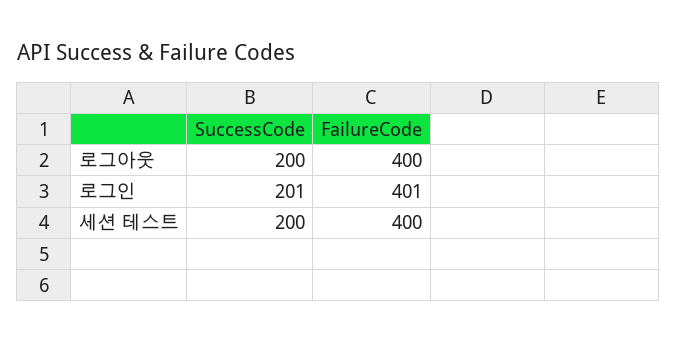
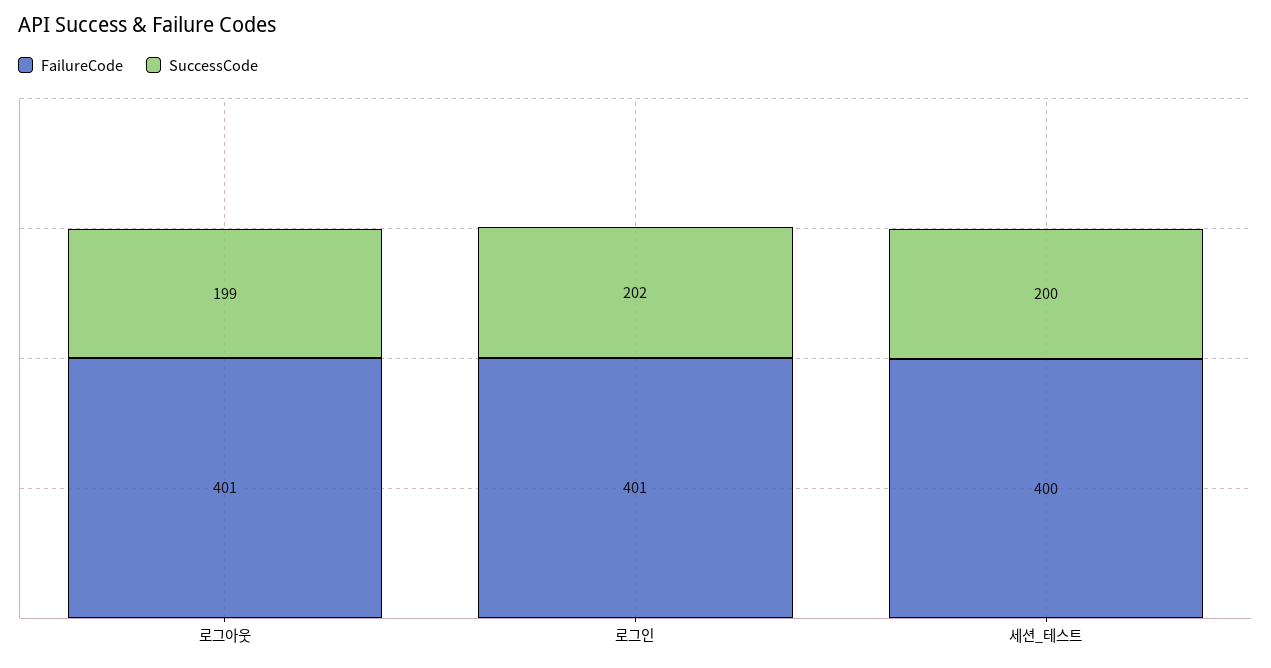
SuccessCode, 로그아웃: 200 -> 199
FailureCode, 로그아웃: 400 -> 401
SuccessCode, 로그인: 201 -> 202

